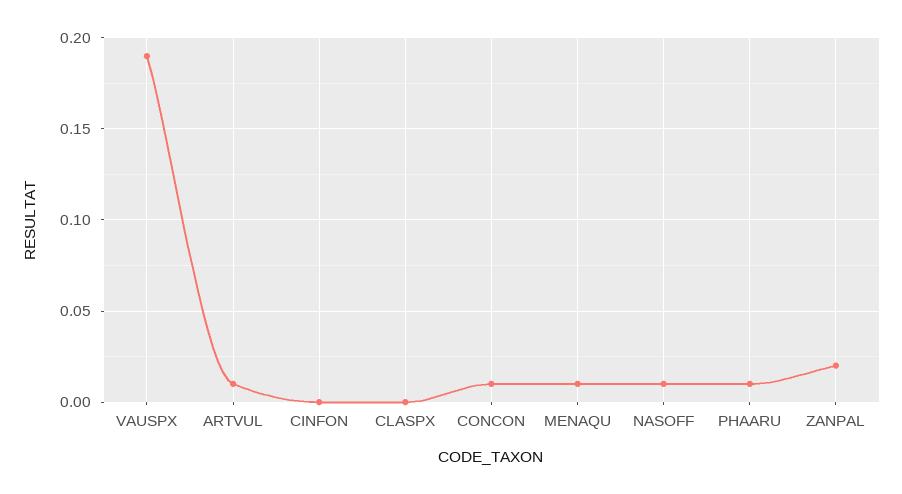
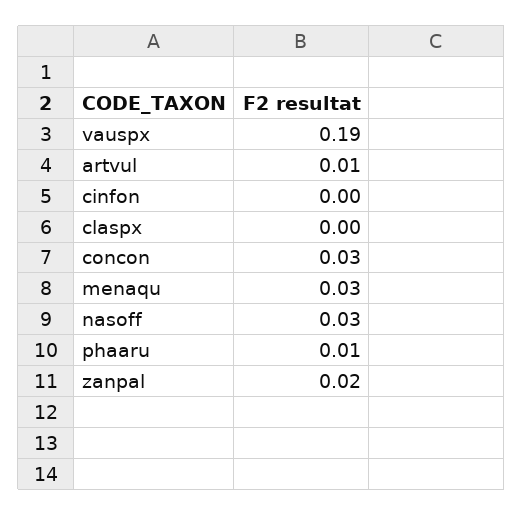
CONCON: 0.01 -> 0.03
MENAQU: 0.01 -> 0.03
NASOFF: 0.01 -> 0.03

